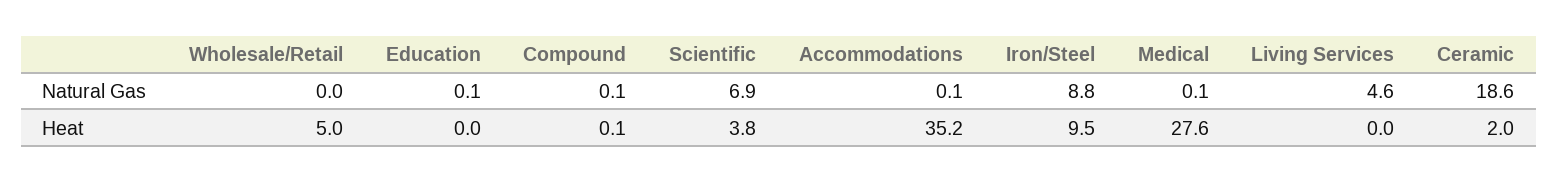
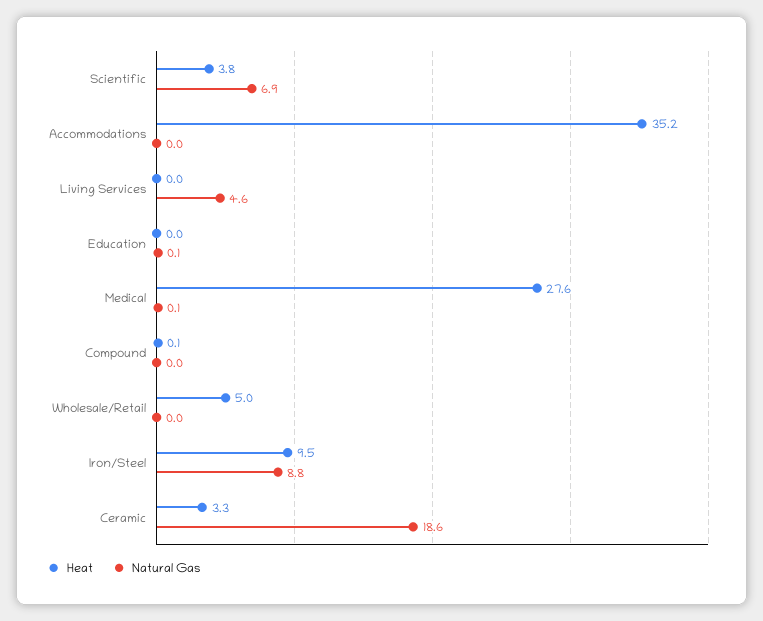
Natural Gas, Compound: 0.1 -> 0
Natural Gas, Accommodations: 0.1 -> 0
Heat, Ceramic: 2 -> 3.3

